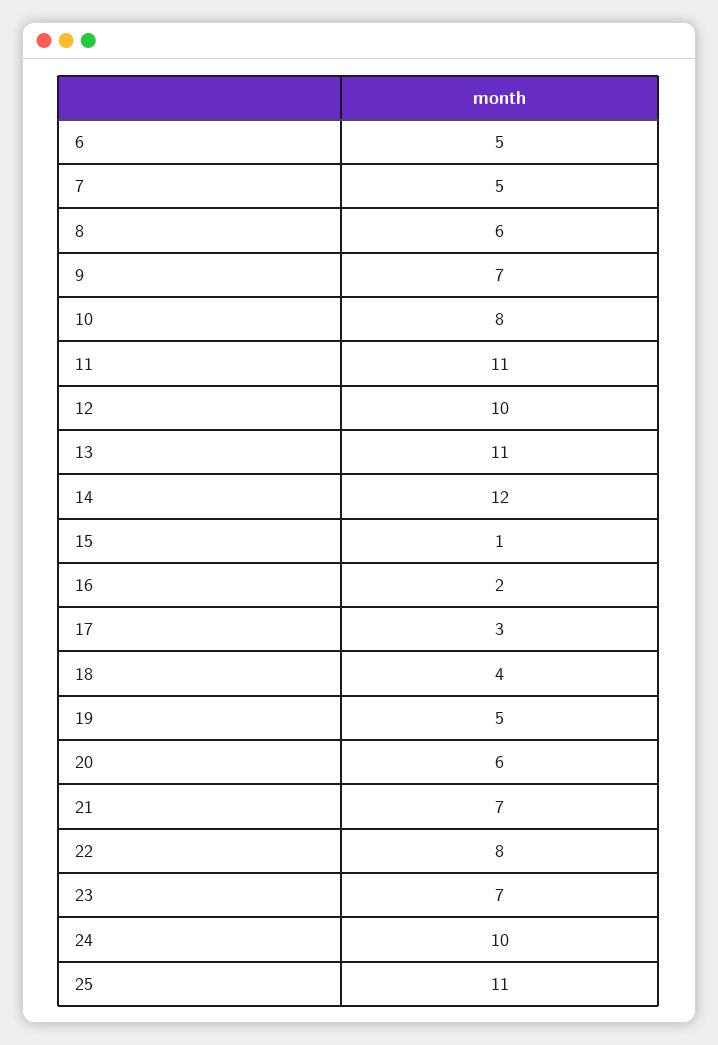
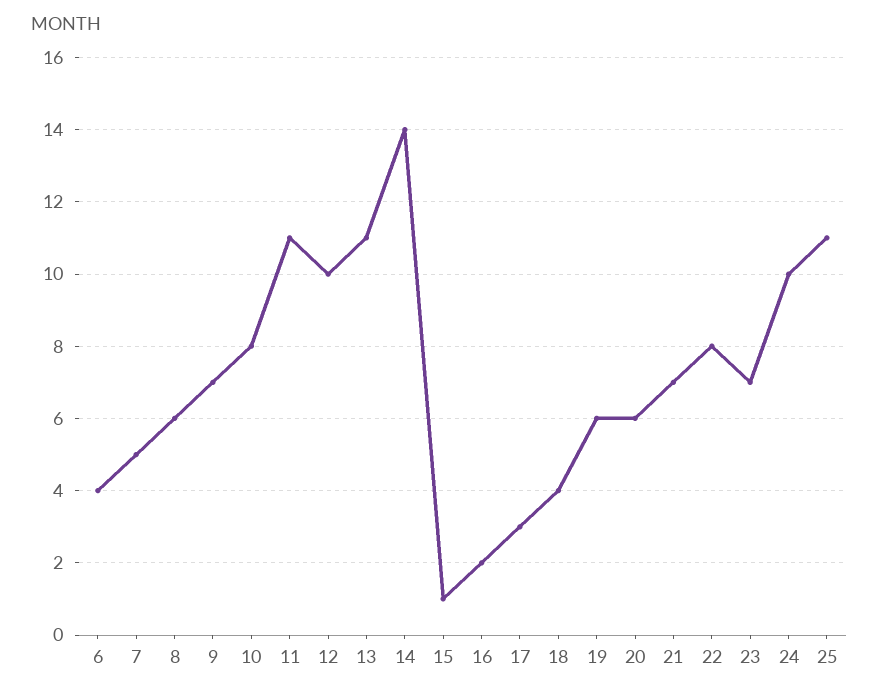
6: 5 -> 4
14: 12 -> 14
19: 5 -> 6

